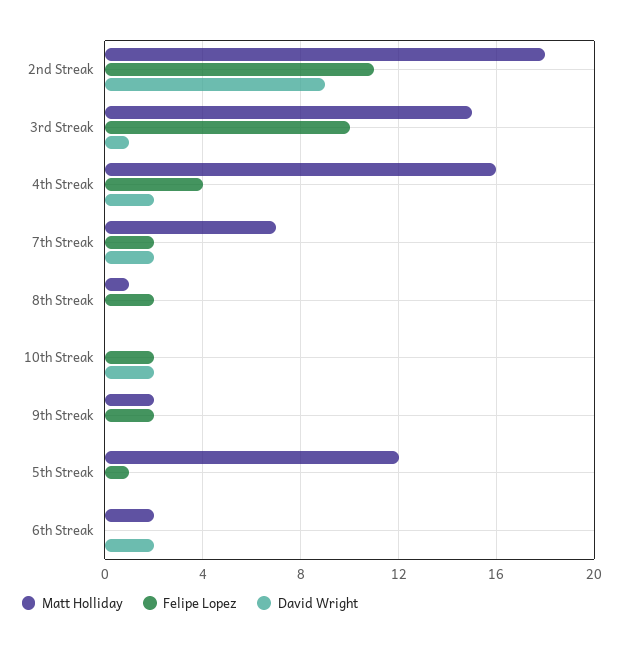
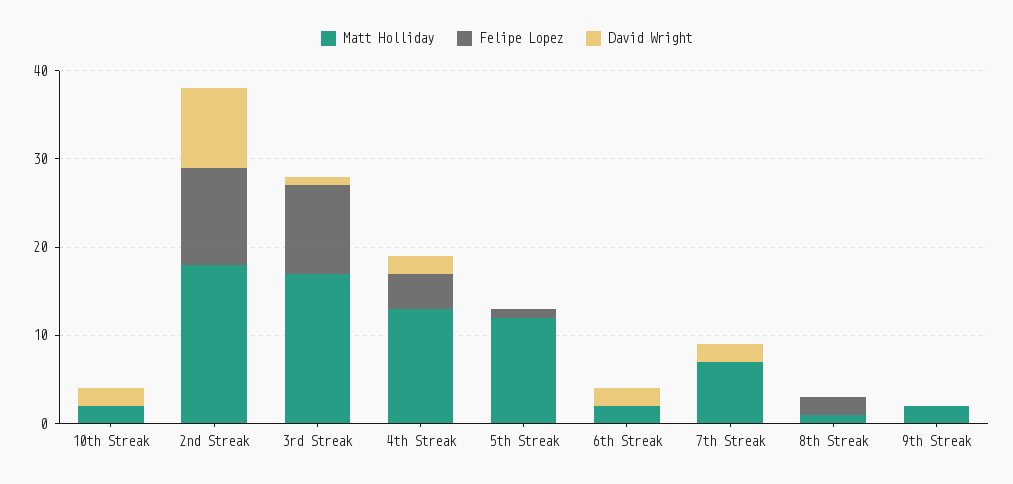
Matt Holliday, 3rd Streak: 15 -> 17
Matt Holliday, 4th Streak: 16 -> 13
Felipe Lopez, 7th Streak: 2 -> 0
Matt Holliday, 10th Streak: 0 -> 2
Felipe Lopez, 10th Streak: 2 -> 0
Felipe Lopez, 9th Streak: 2 -> 0

